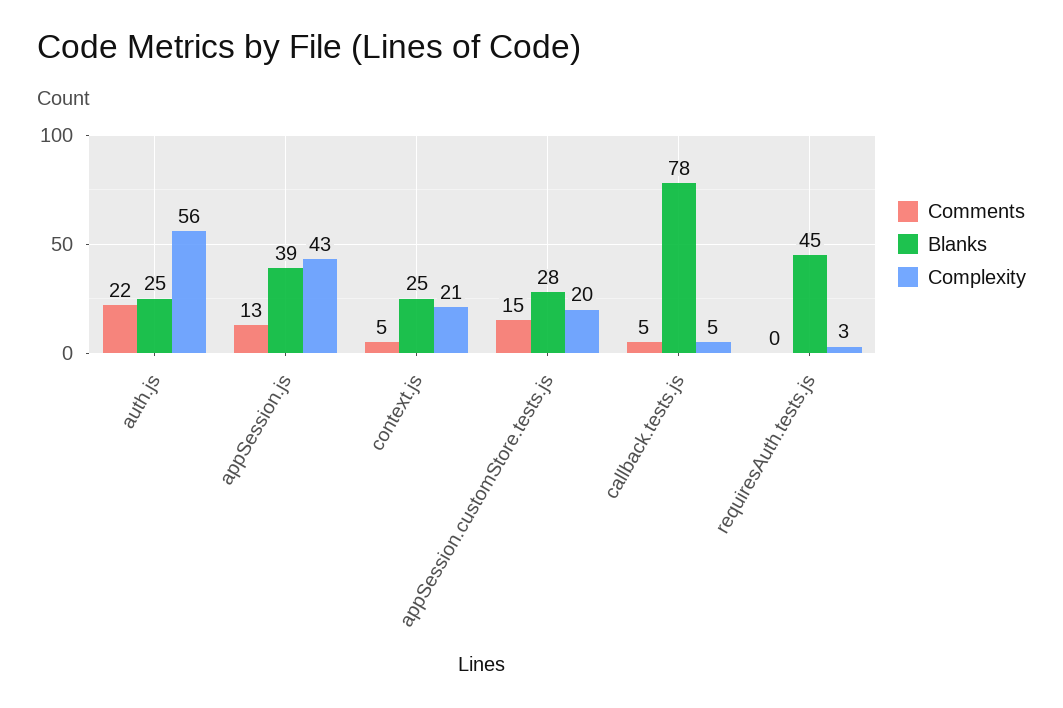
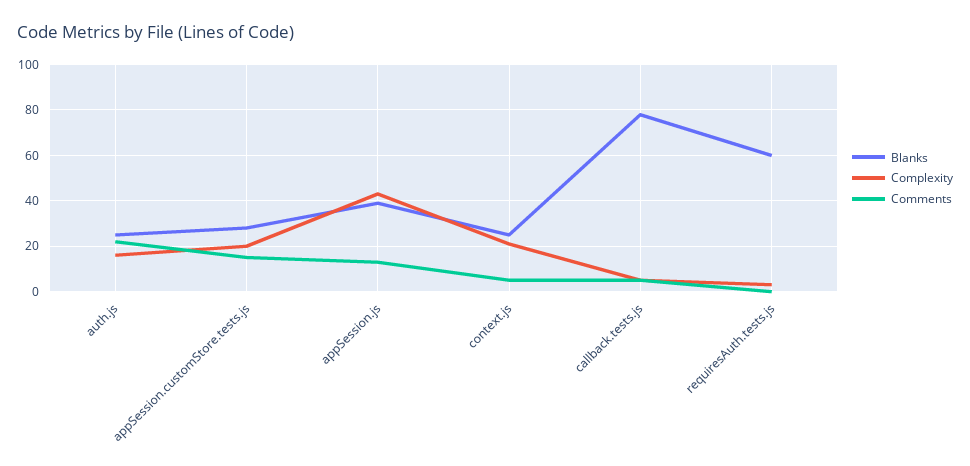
Complexity, auth.js: 56 -> 15
Blanks, requiresAuth.tests.js: 45 -> 60

